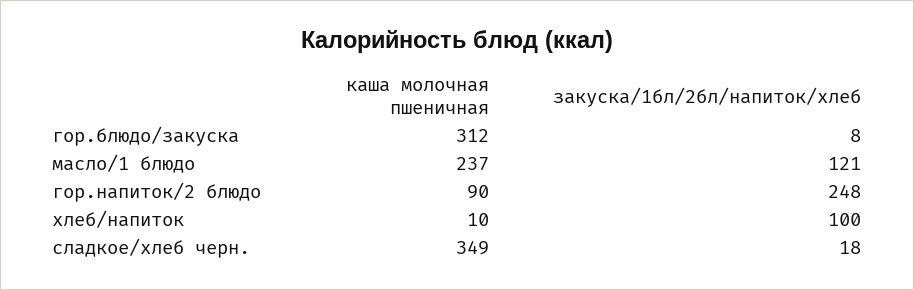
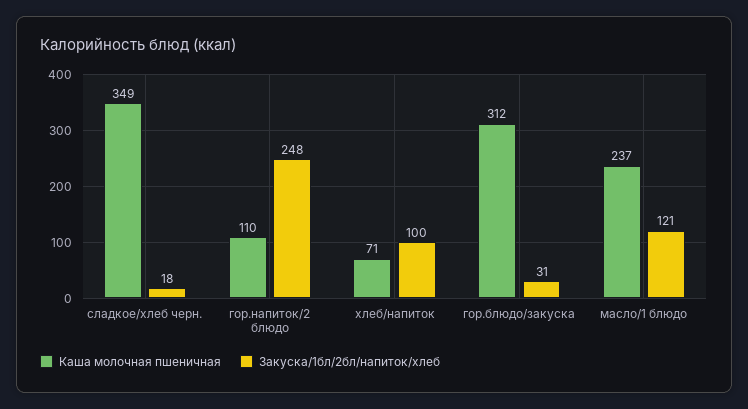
закуска/1бл/2бл/напиток/хлеб, гор.блюдо/закуска: 8 -> 31
каша молочная пшеничная, гор.напиток/2 блюдо: 90 -> 110
каша молочная пшеничная, хлеб/напиток: 10 -> 71

